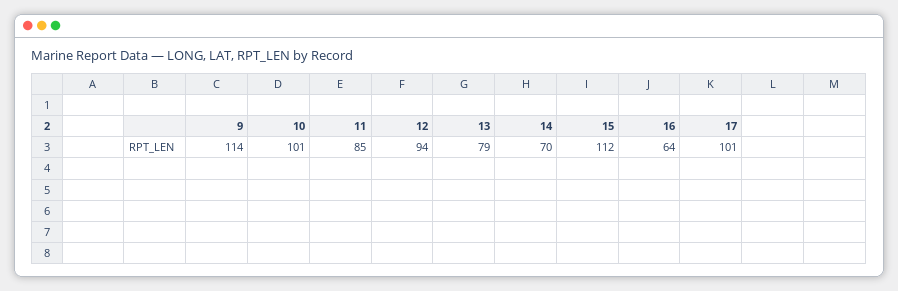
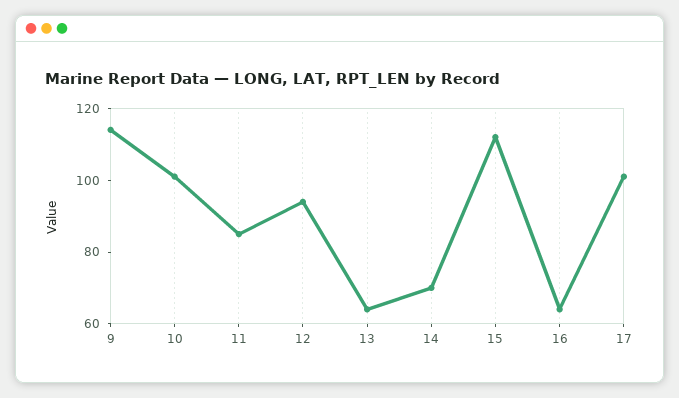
13: 79 -> 65

